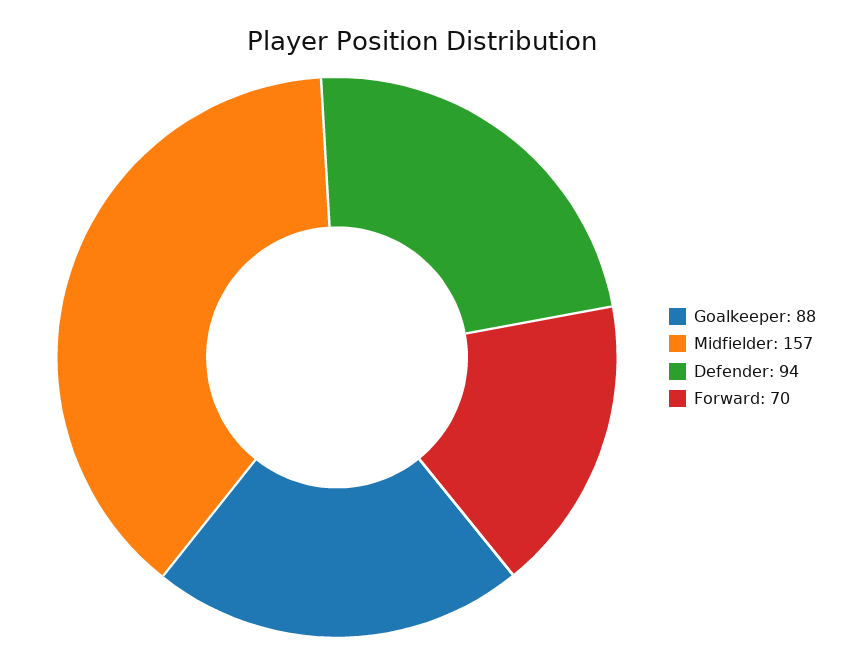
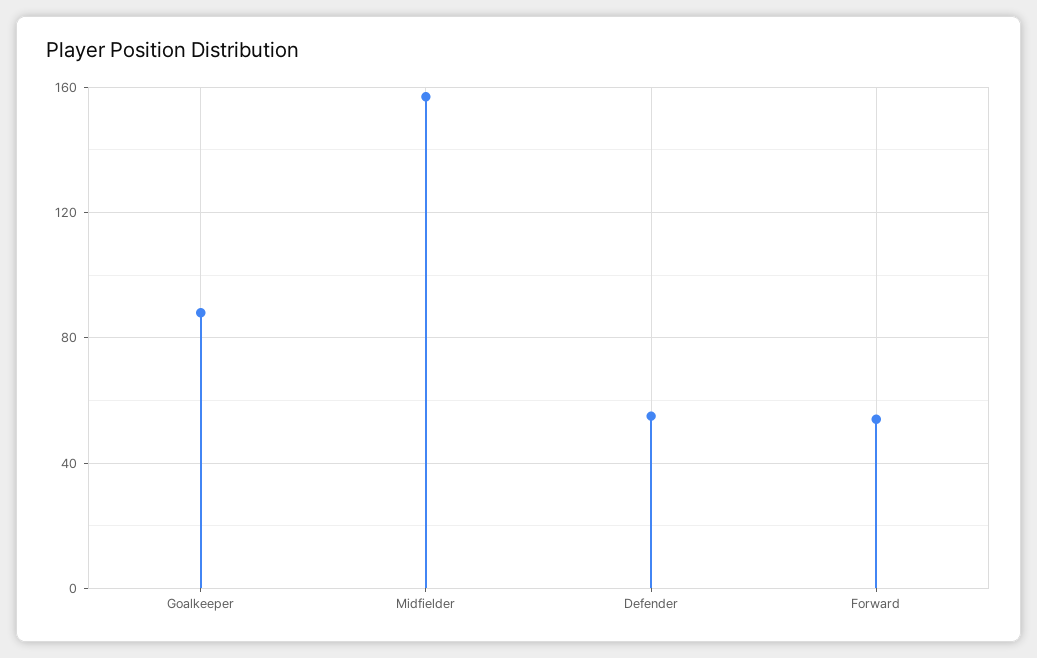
Defender: 94 -> 55
Forward: 70 -> 55

